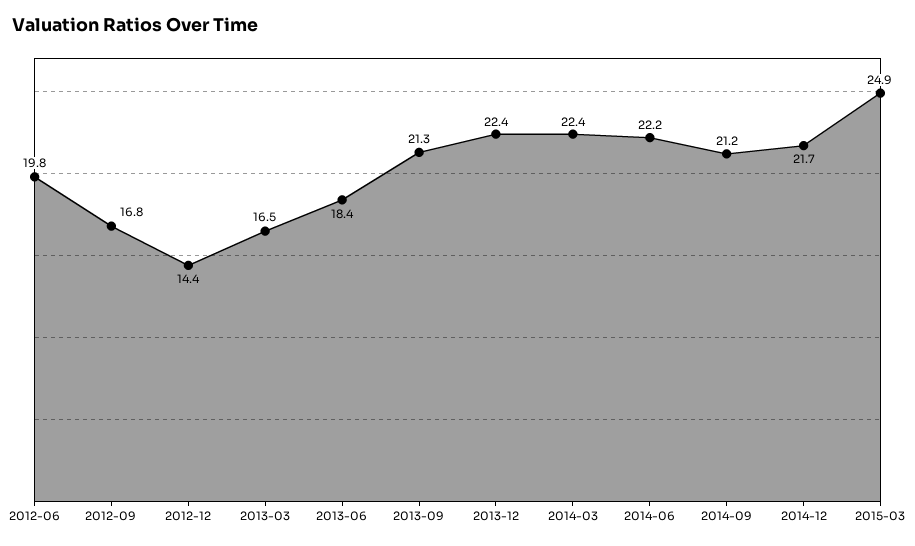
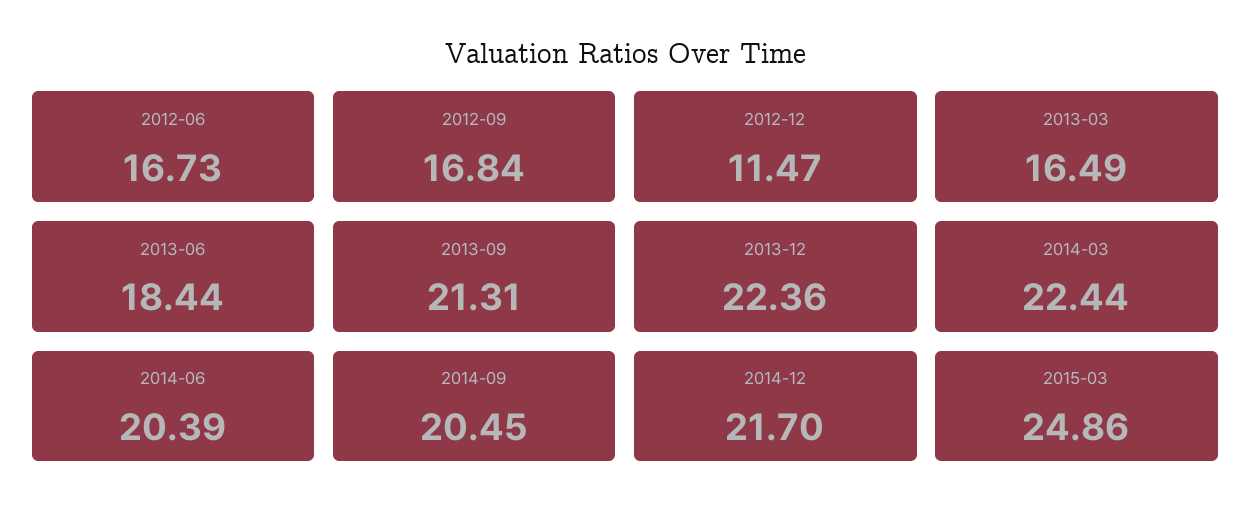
2012-06: 19.8 -> 16.73
2012-12: 14.4 -> 11.47
2014-06: 22.2 -> 20.39
2014-09: 21.2 -> 20.45

